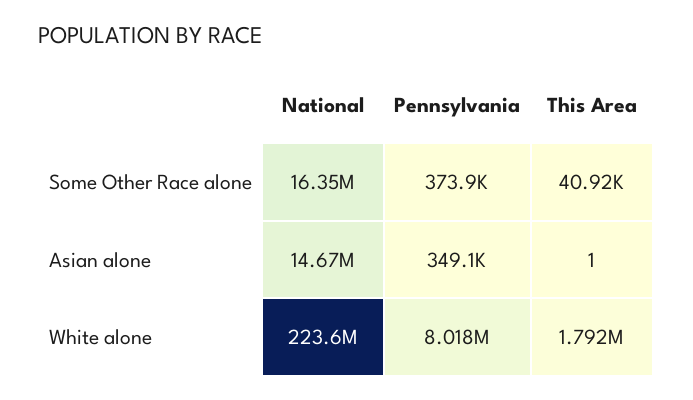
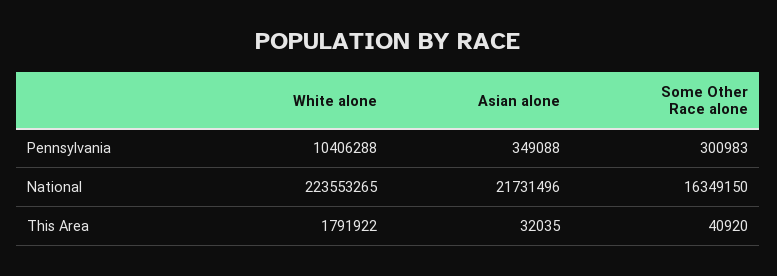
Pennsylvania, Some Other Race alone: 373900 -> 300983
National, Asian alone: 14670000 -> 21731496
This Area, Asian alone: 1 -> 32035
Pennsylvania, White alone: 8018000 -> 10406288

